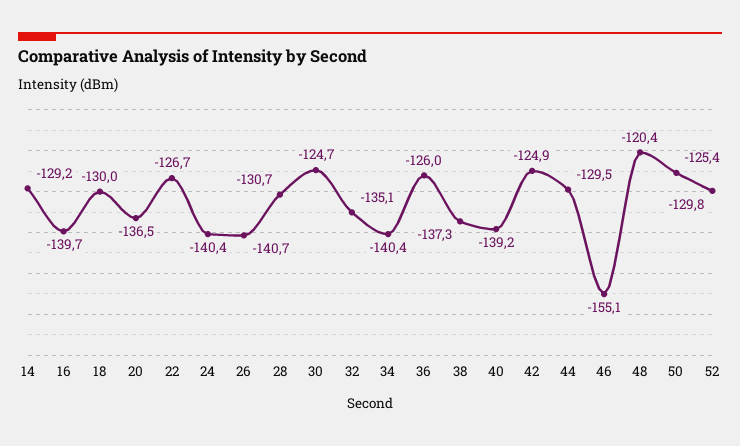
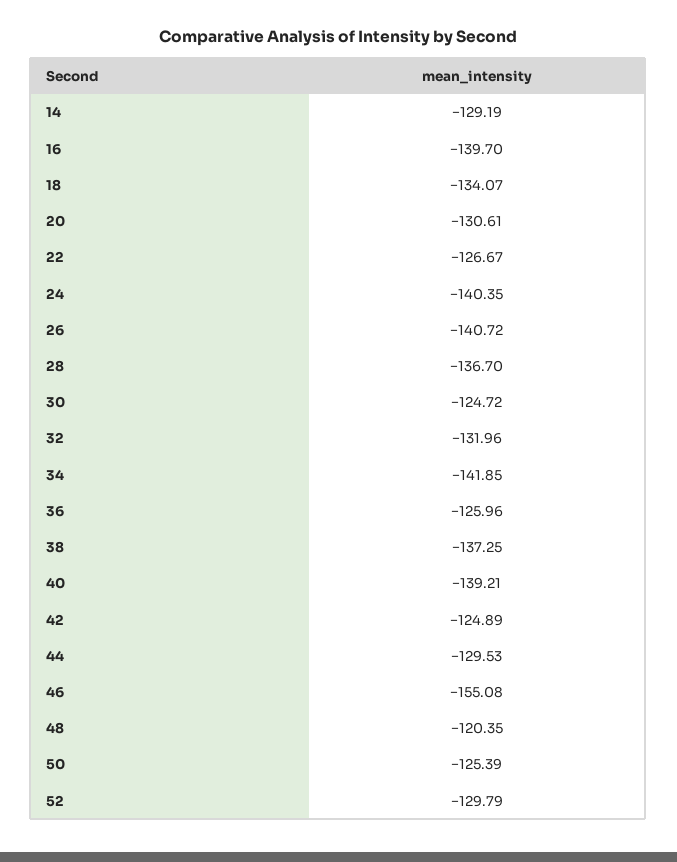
18: -130 -> -134.07
20: -136.5 -> -130.61
28: -130.7 -> -136.7
32: -135.1 -> -131.96
34: -140.4 -> -141.85

